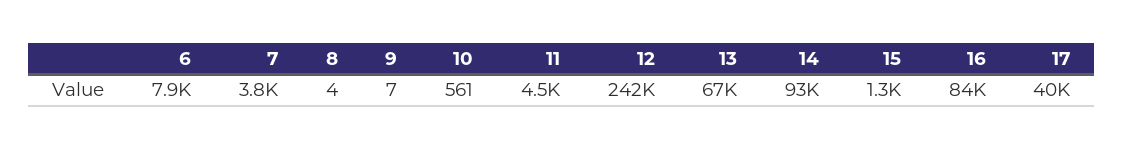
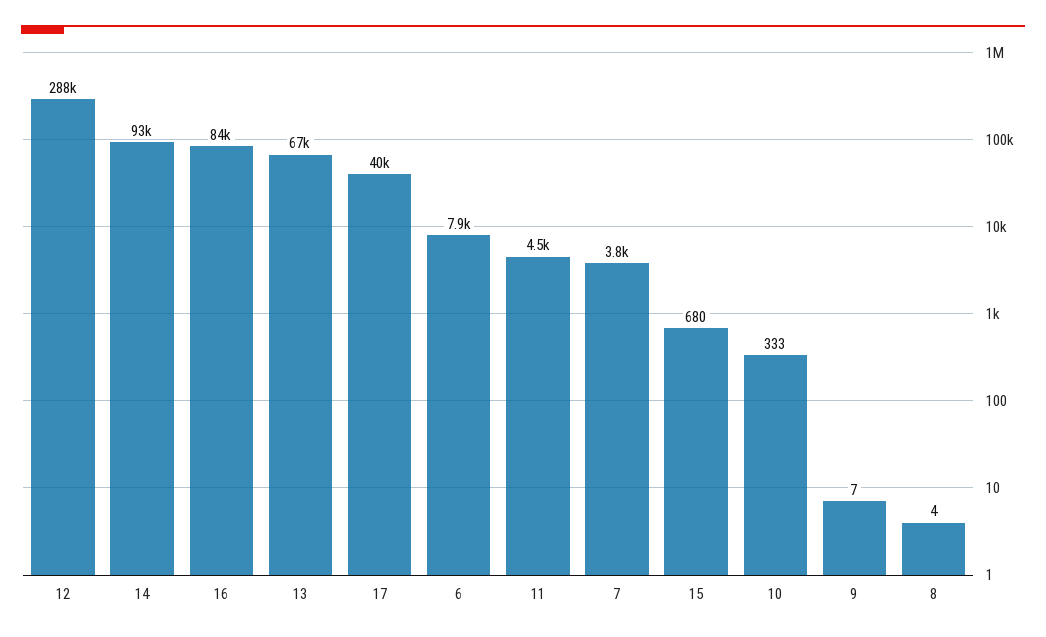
10: 561 -> 333
12: 242000 -> 288000
15: 1300 -> 680

